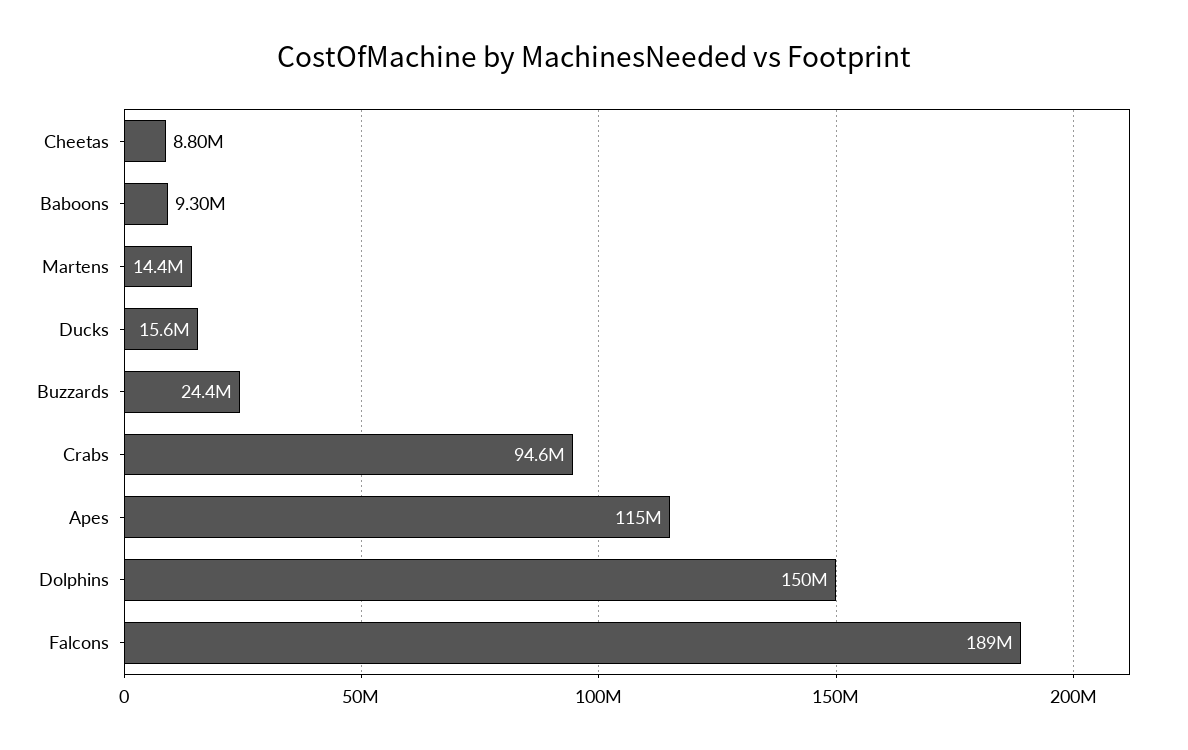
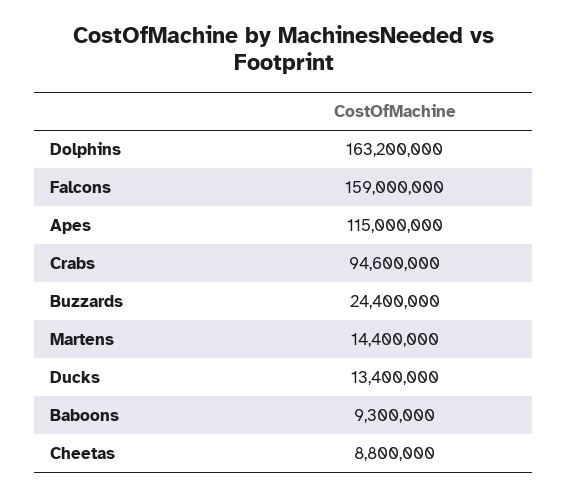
Ducks: 15600000 -> 13400000
Dolphins: 150000000 -> 163200000
Falcons: 189000000 -> 159000000

